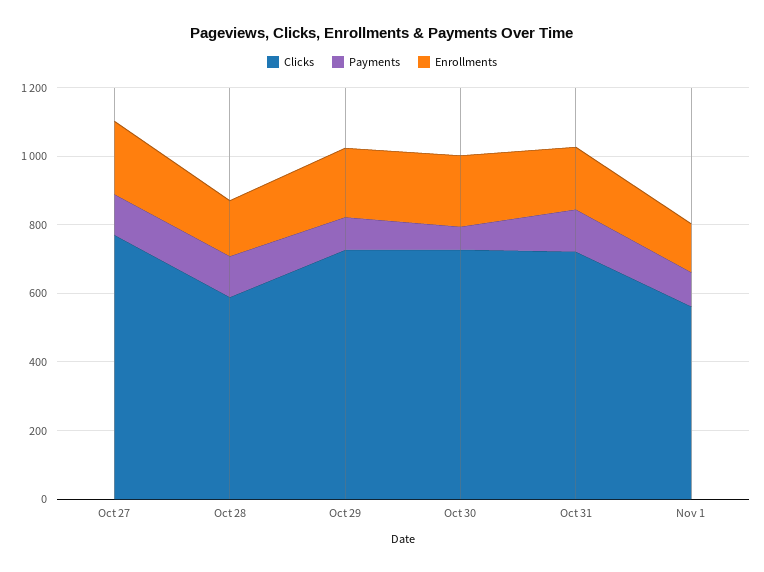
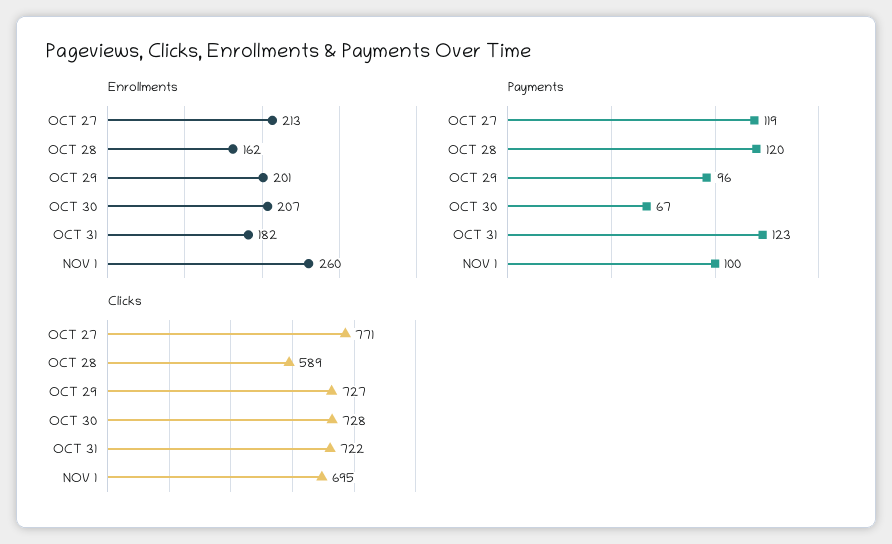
Clicks, Nov 1: 550 -> 695
Enrollments, Nov 1: 150 -> 260

